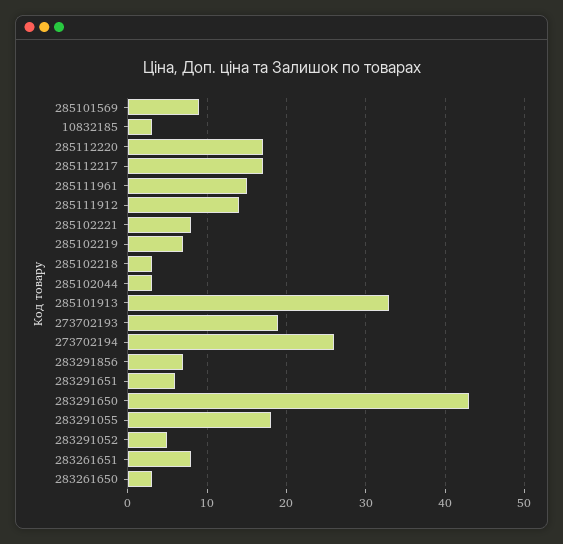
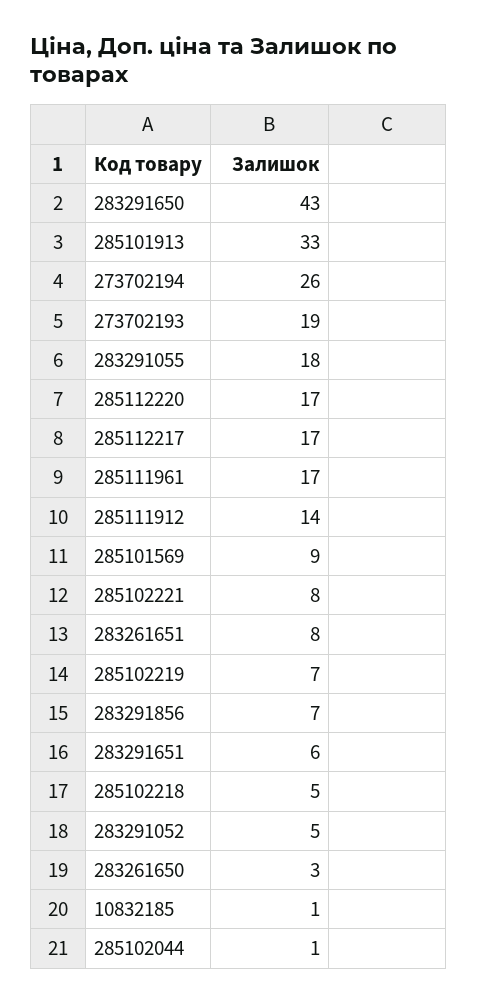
10832185: 3 -> 1
285111961: 15 -> 17
285102218: 3 -> 5
285102044: 3 -> 1

